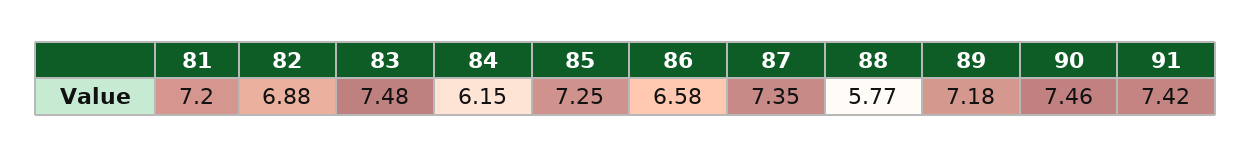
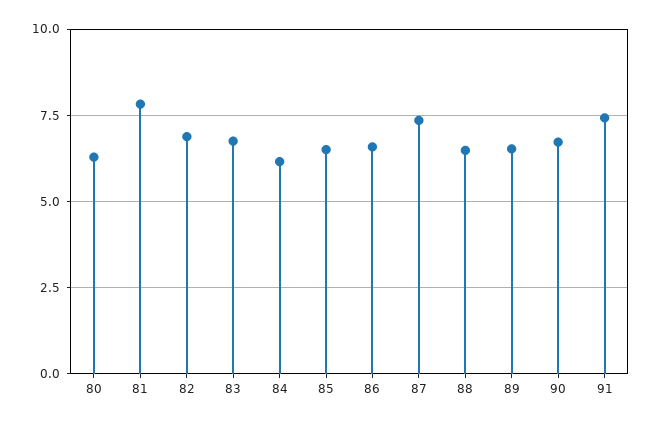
81: 7.2 -> 7.75
83: 7.48 -> 6.75
85: 7.25 -> 6.5
88: 5.77 -> 6.5
89: 7.18 -> 6.5
90: 7.46 -> 6.75
80: none -> 6.25

